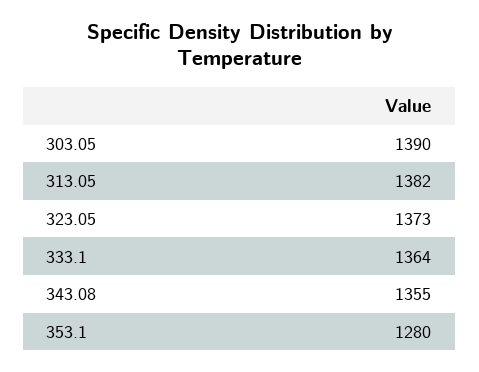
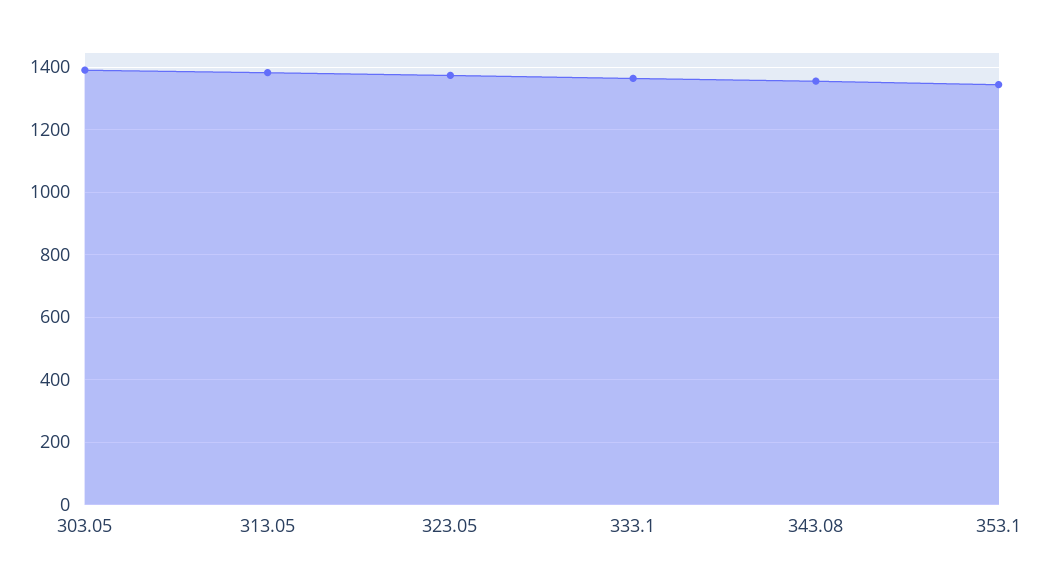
353.1: 1280 -> 1340

